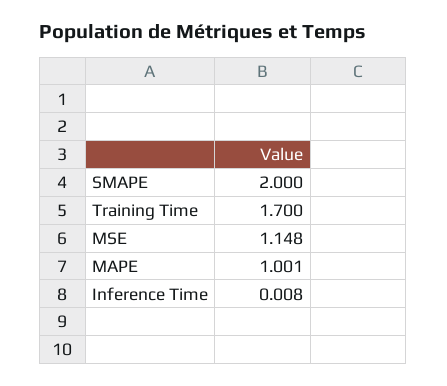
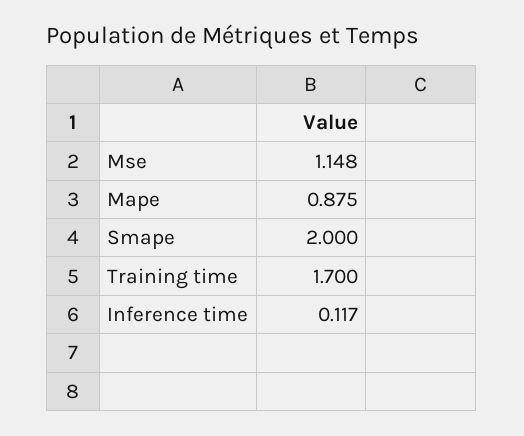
MAPE: 1.001 -> 0.875
Inference Time: 0.008 -> 0.117

